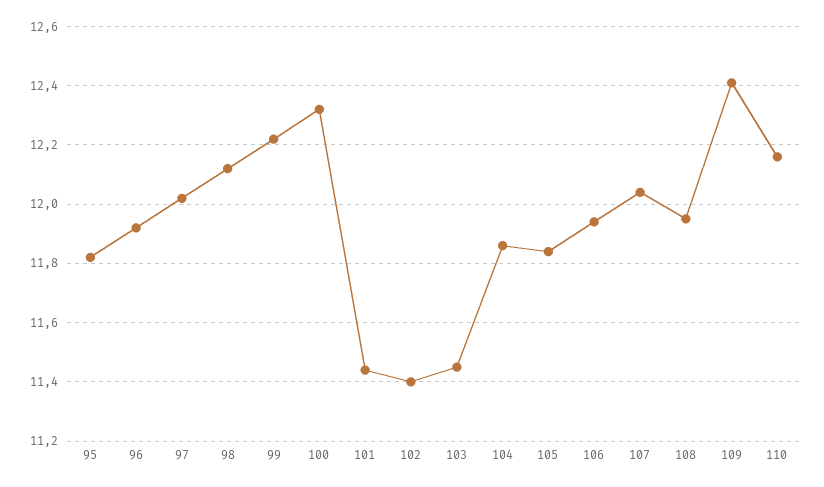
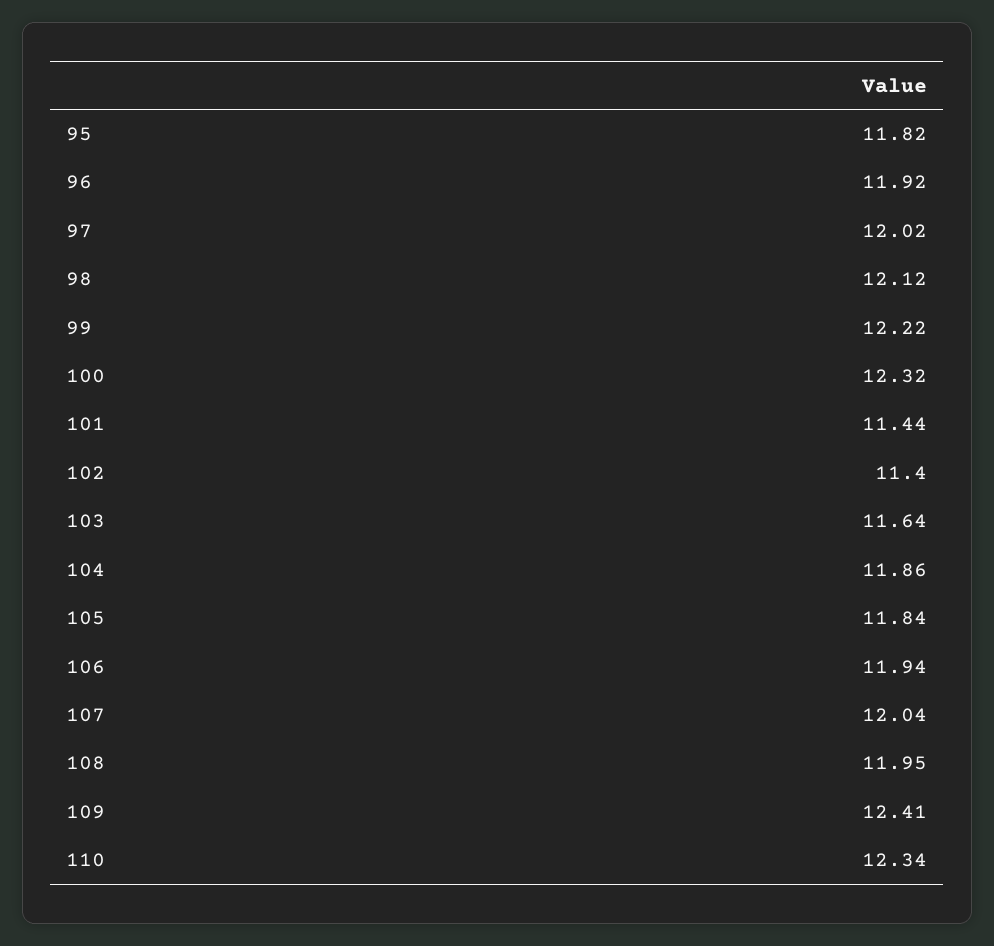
103: 11.45 -> 11.64
110: 12.15 -> 12.34

